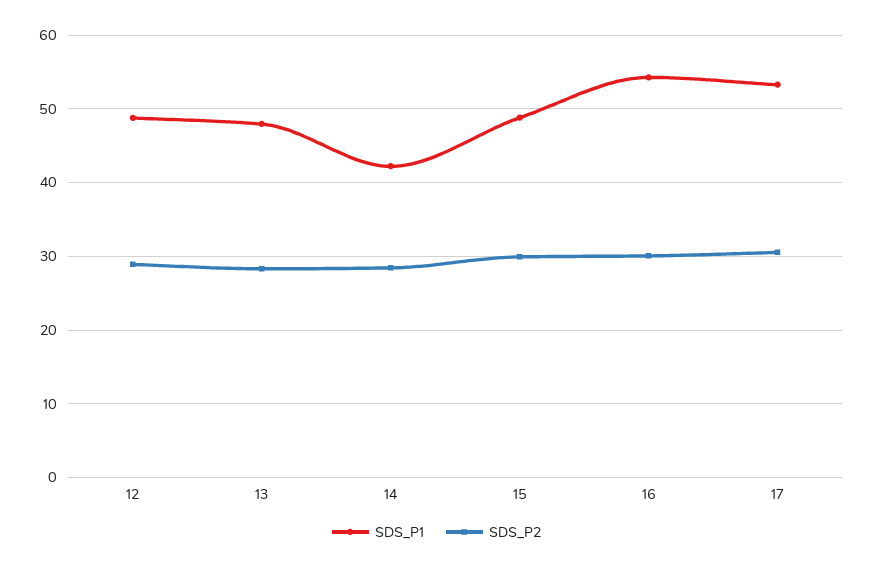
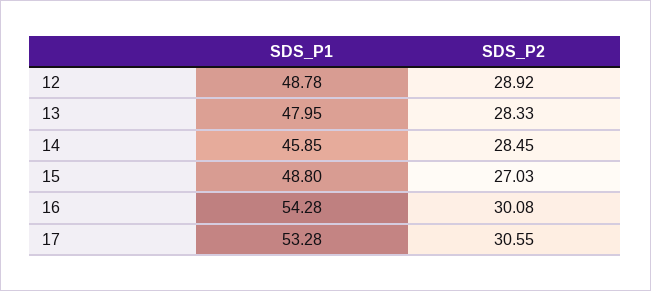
SDS_P1, 14: 42 -> 45.85
SDS_P2, 15: 30 -> 27.03

